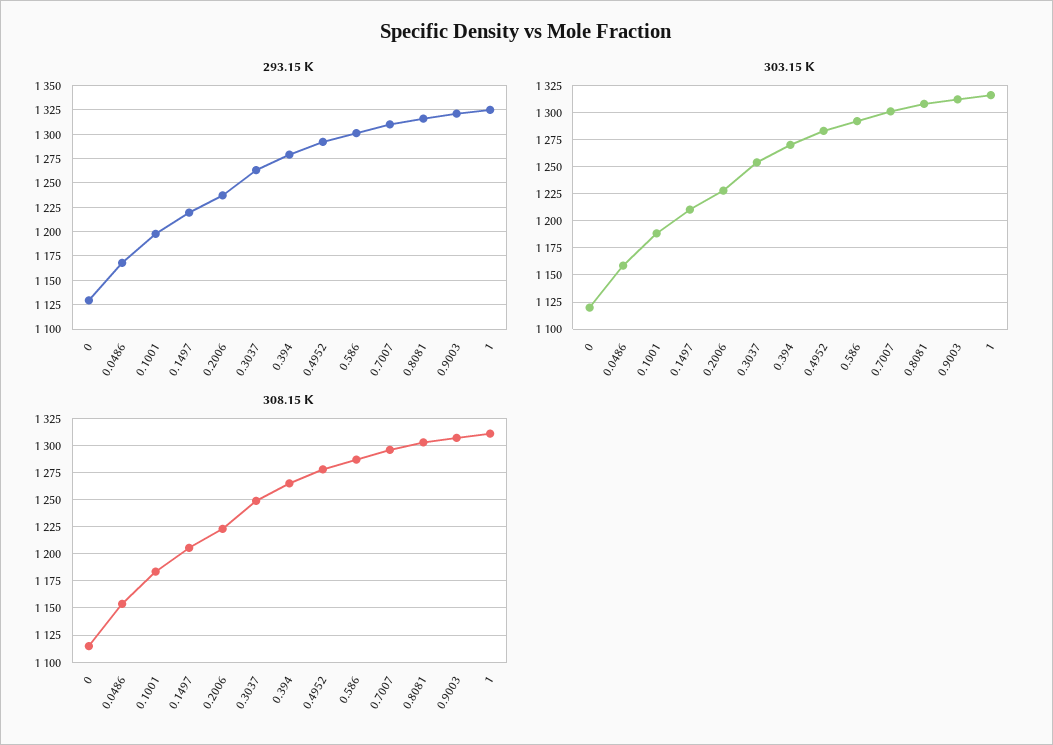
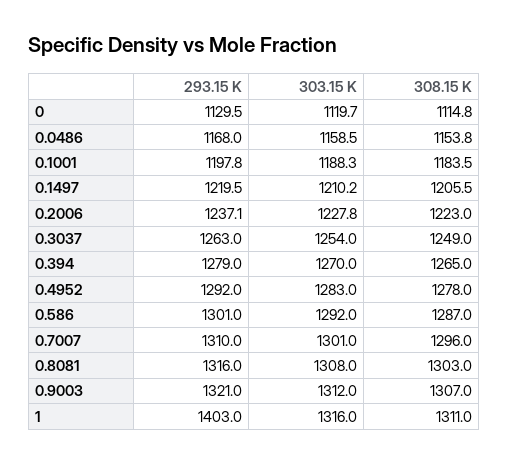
293.15 K, 1: 1325 -> 1403

